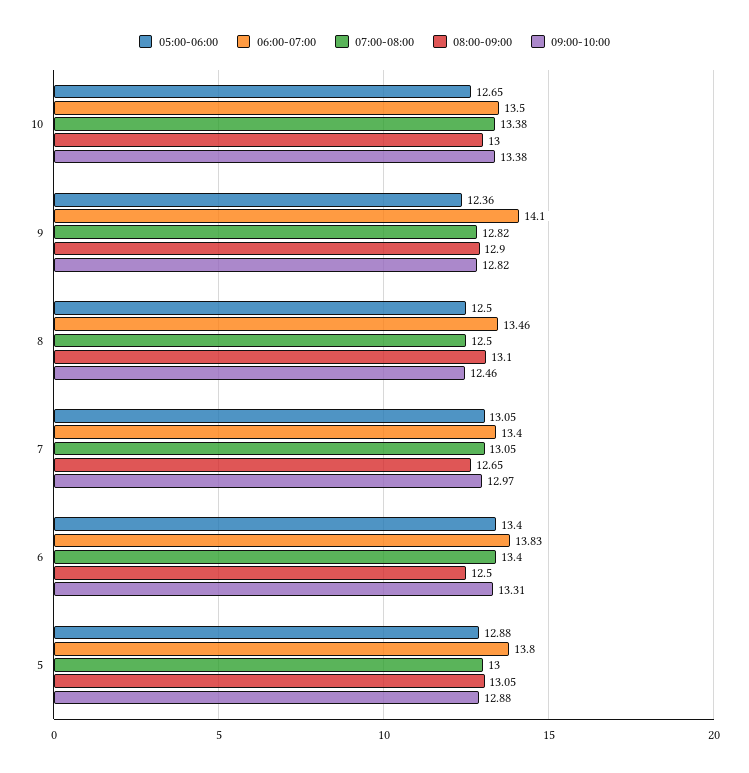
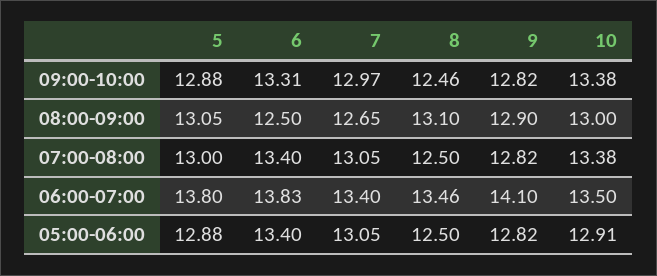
05:00-06:00, 10: 12.65 -> 12.91
05:00-06:00, 9: 12.36 -> 12.82

